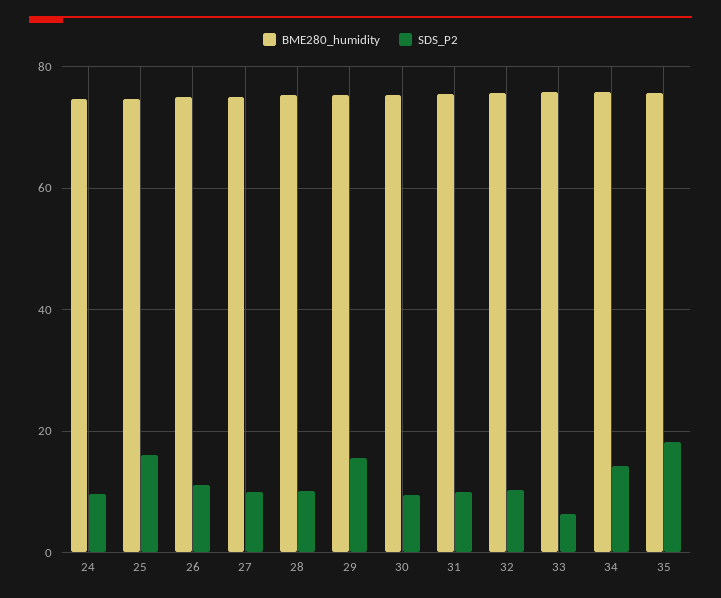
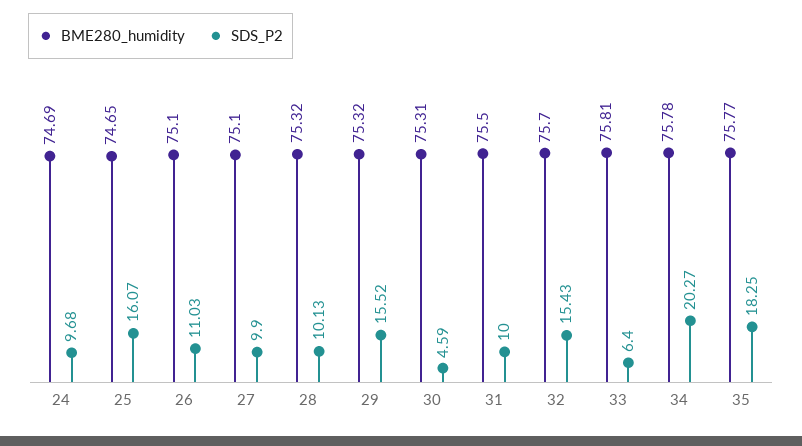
SDS_P2, 30: 10 -> 4.59
SDS_P2, 32: 10 -> 15.43
SDS_P2, 34: 14 -> 20.27

